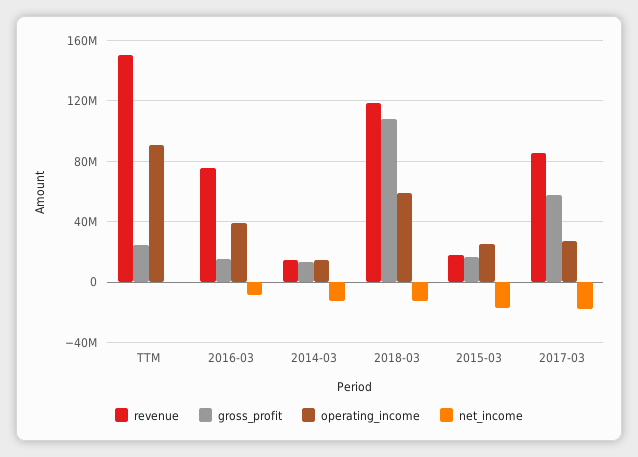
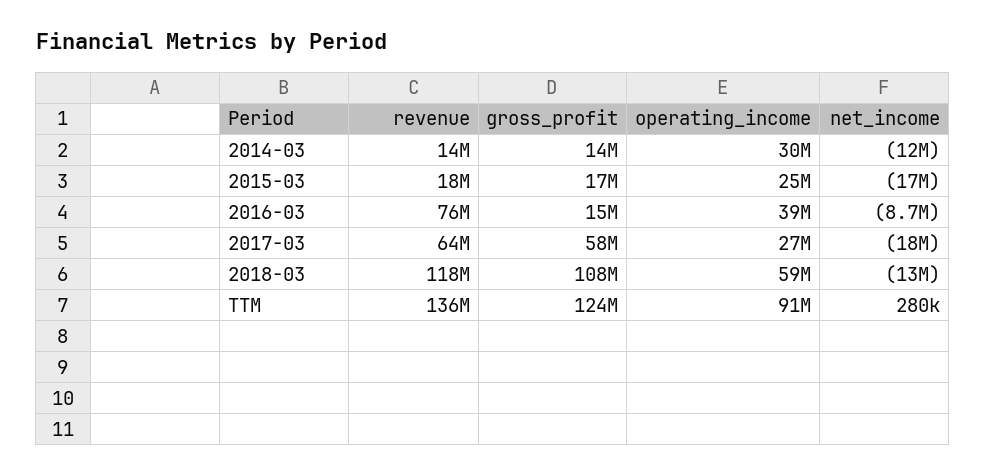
revenue, TTM: 150000000 -> 136000000
gross_profit, TTM: 25000000 -> 124000000
operating_income, 2014-03: 15000000 -> 30000000
revenue, 2017-03: 85000000 -> 64000000

